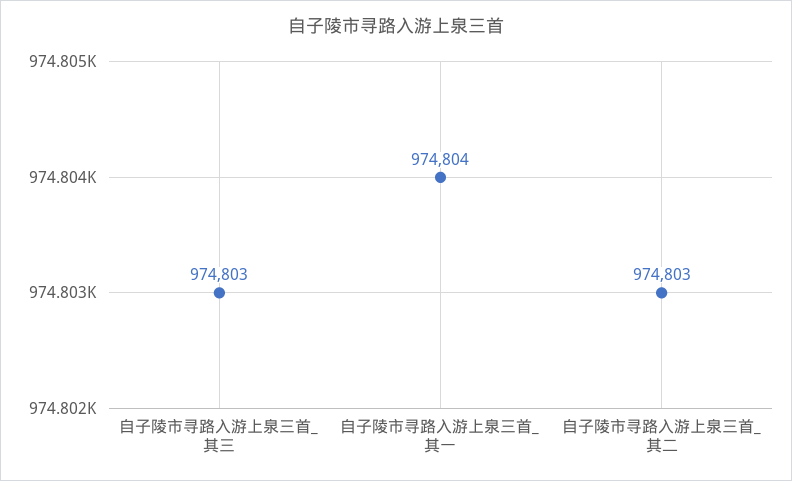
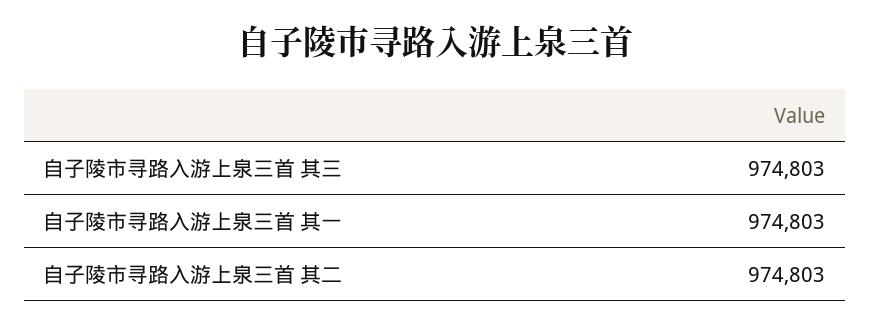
自子陵市寻路入游上泉三首_其一: 974804 -> 974803

